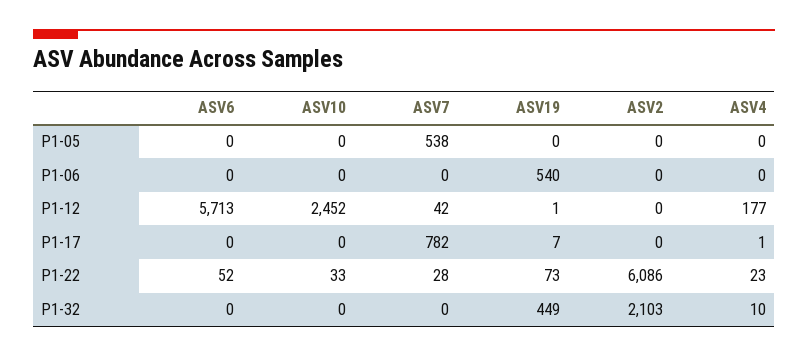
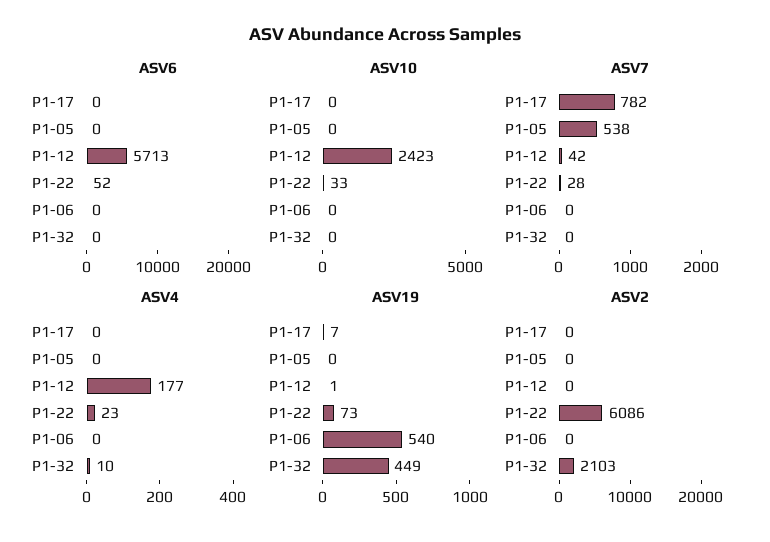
ASV10, P1-12: 2452 -> 2423
ASV4, P1-17: 1 -> 0

